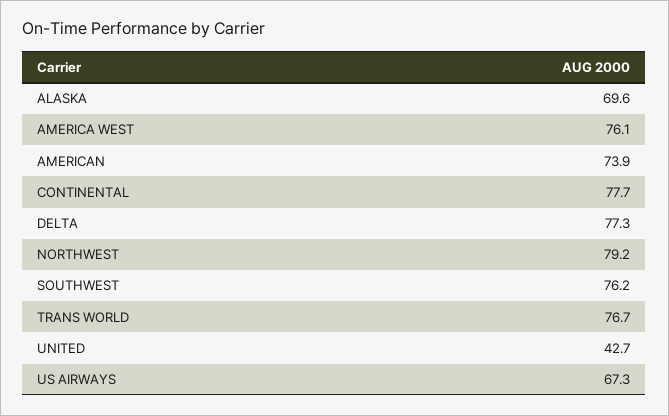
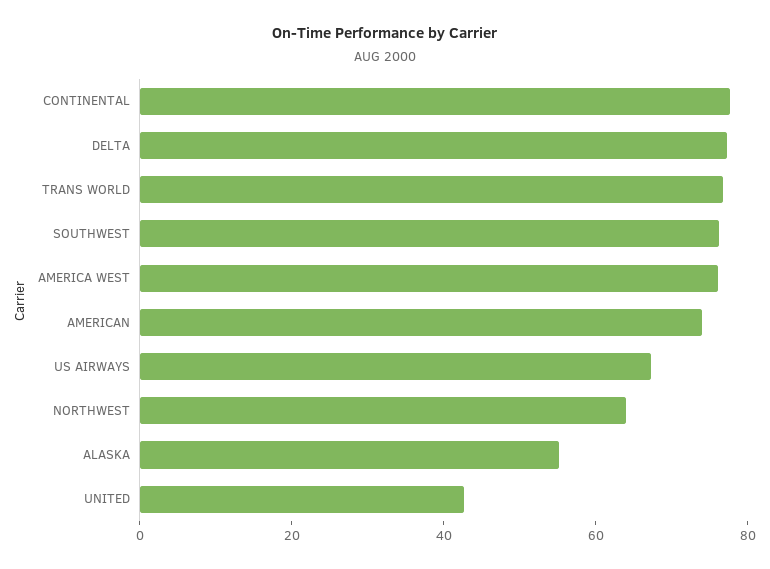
ALASKA: 69.6 -> 55
NORTHWEST: 79.2 -> 65

